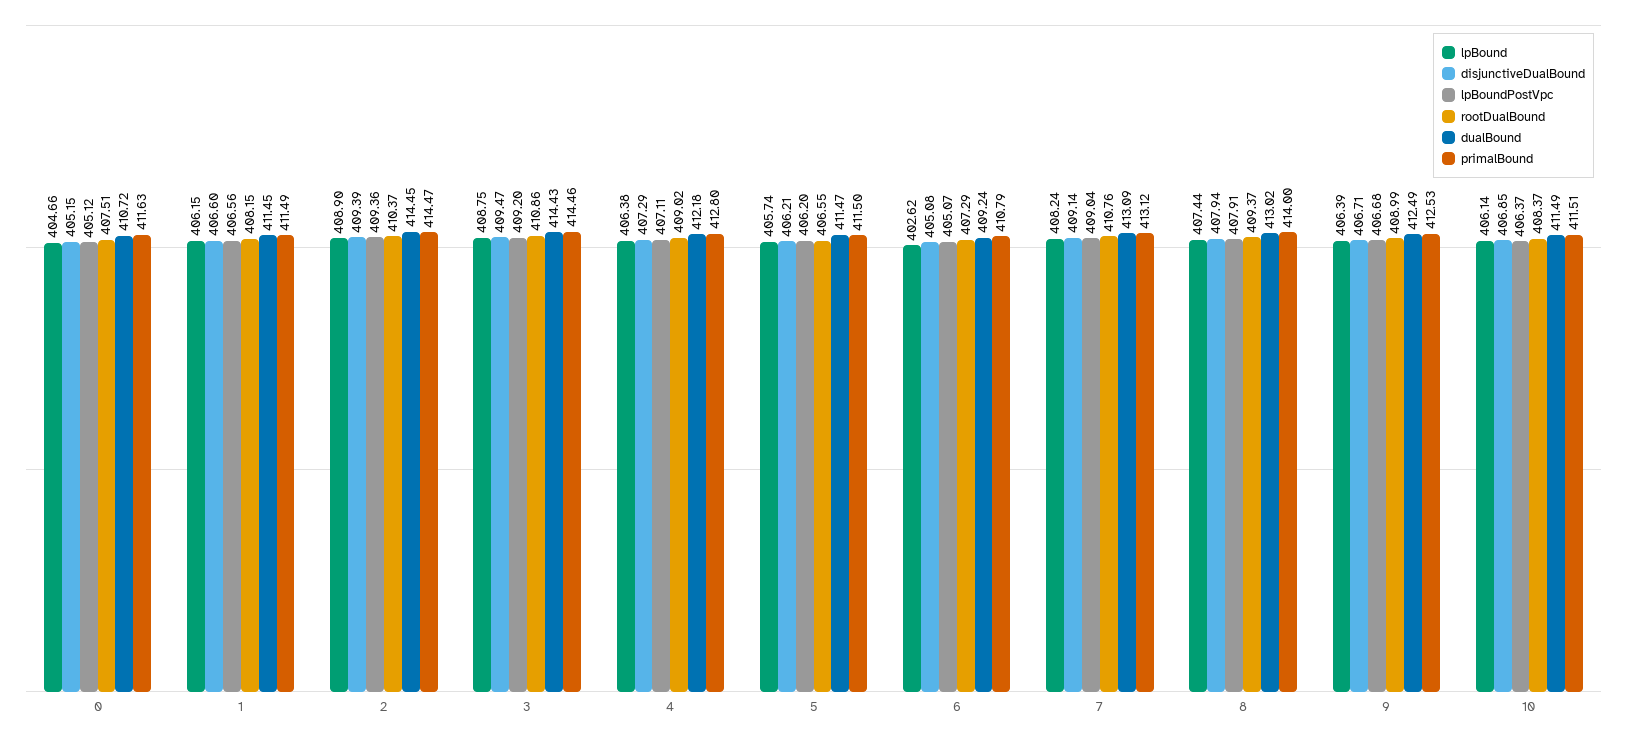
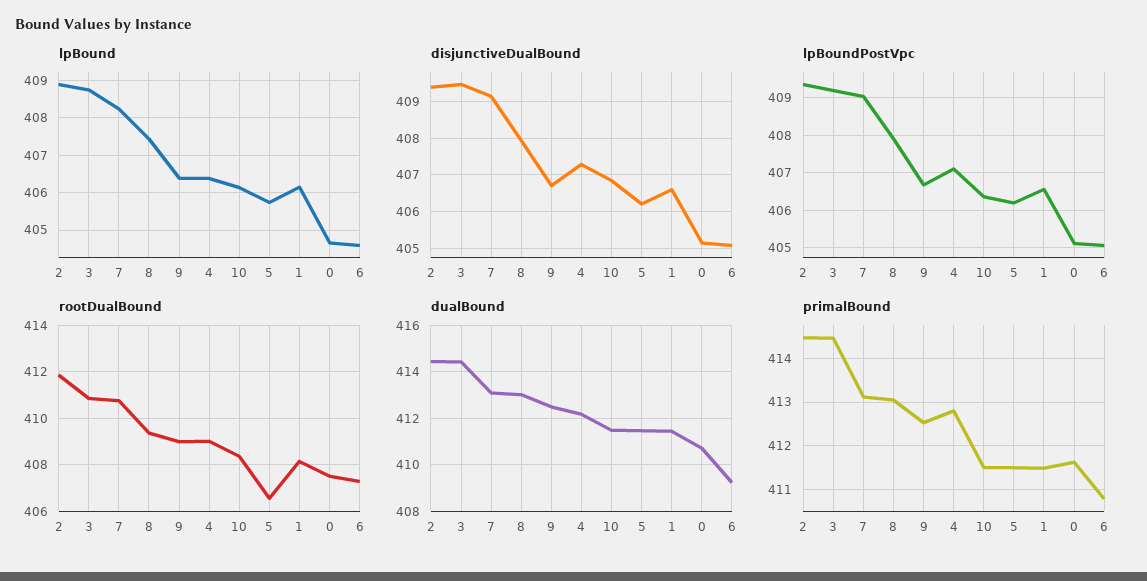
rootDualBound, 2: 410.37 -> 412
lpBound, 6: 402.62 -> 404.6
primalBound, 8: 414 -> 413

